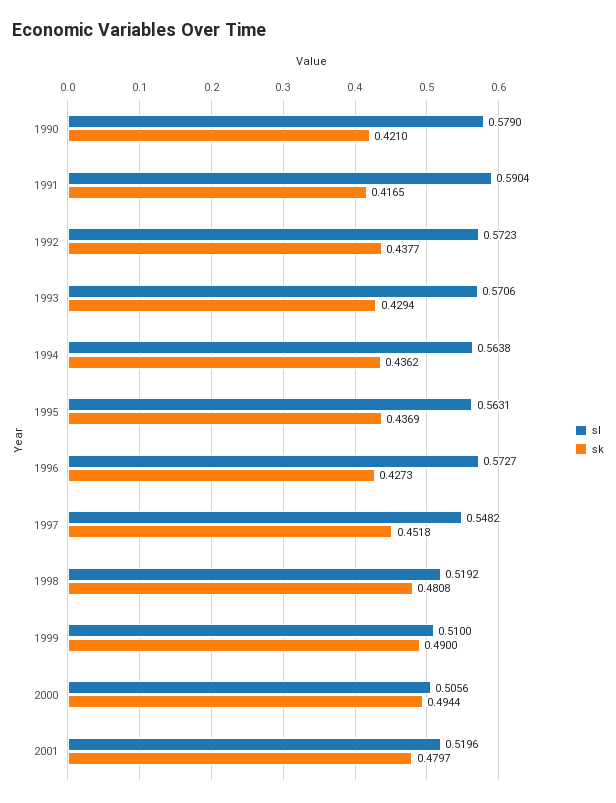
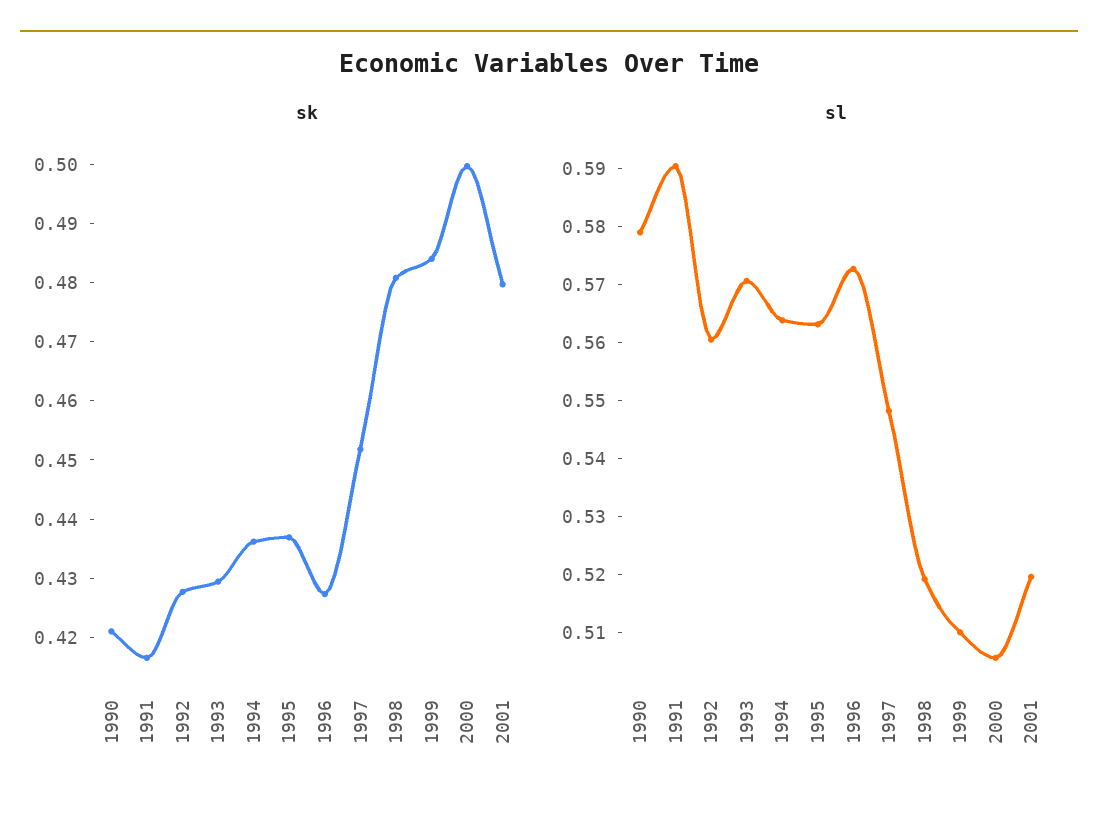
sl, 1992: 0.5723 -> 0.56
sk, 1992: 0.4377 -> 0.428
sk, 1999: 0.49 -> 0.484
sk, 2000: 0.4944 -> 0.5

